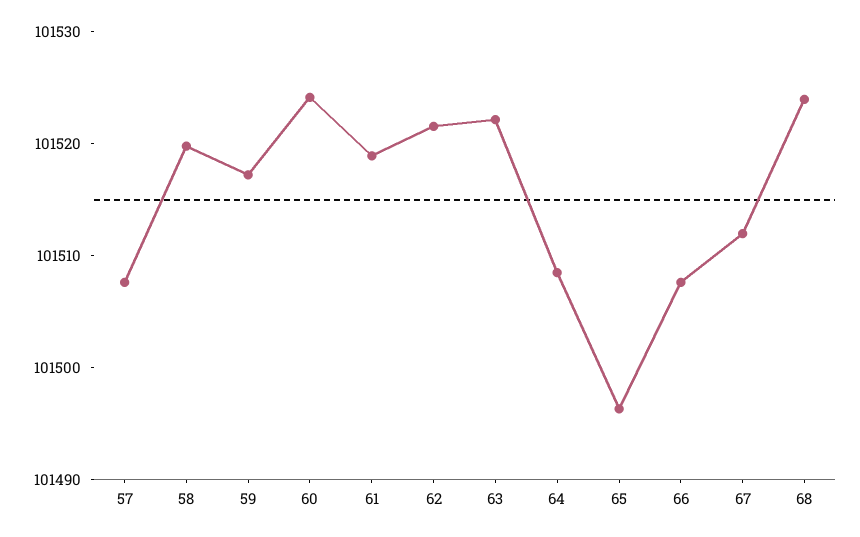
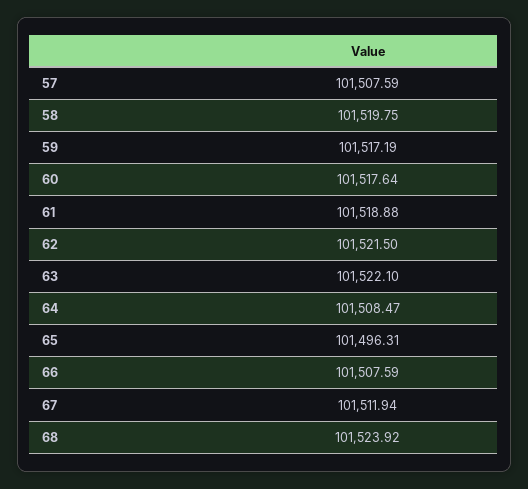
60: 101524 -> 101517.64

